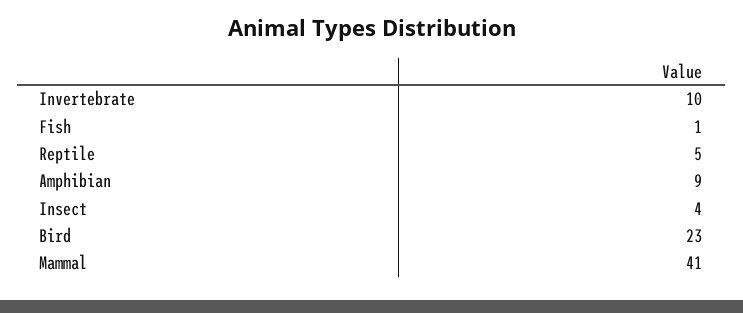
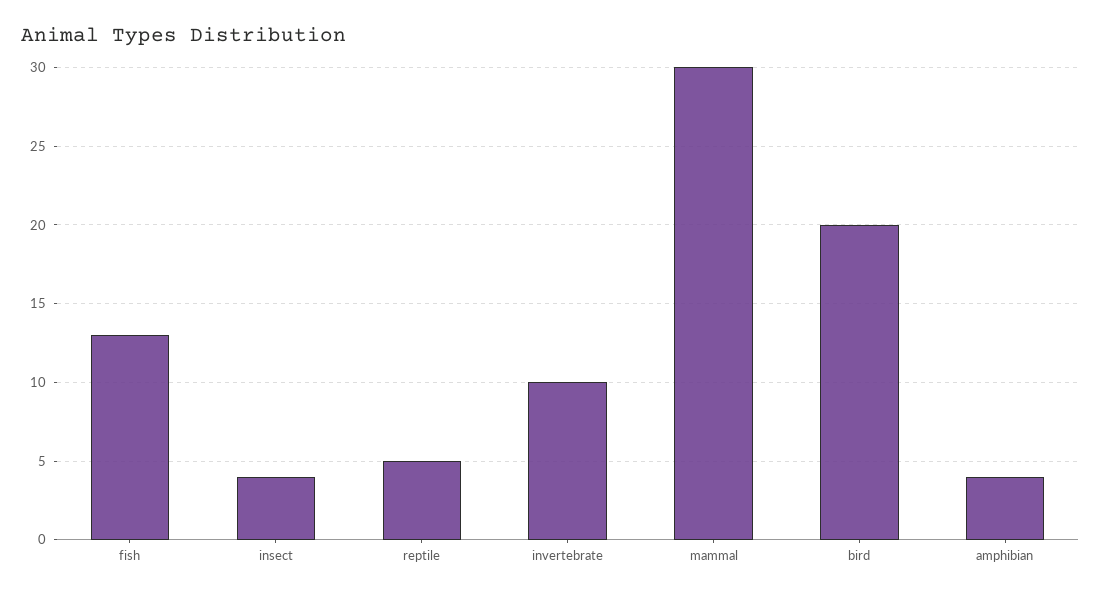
Fish: 1 -> 13
Amphibian: 9 -> 4
Bird: 23 -> 20
Mammal: 41 -> 30

